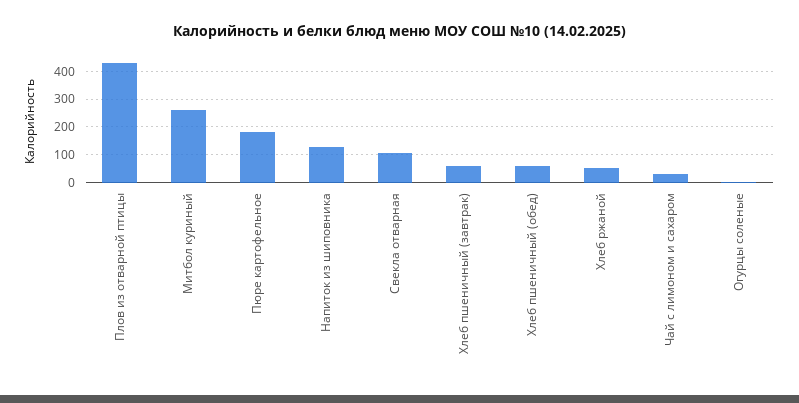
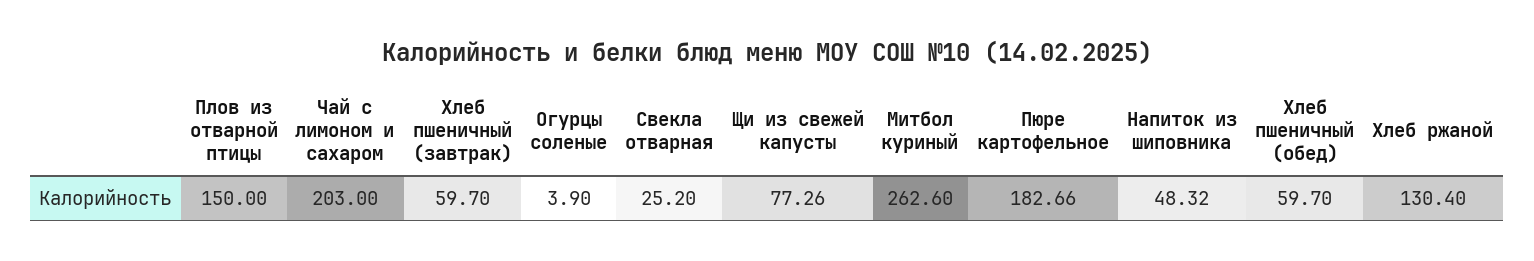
Плов из отварной птицы: 425 -> 150
Напиток из шиповника: 125 -> 48.32
Свекла отварная: 100 -> 25.2
Хлеб ржаной: 50 -> 130.4
Чай с лимоном и сахаром: 25 -> 203
Щи из свежей капусты: none -> 77.26

